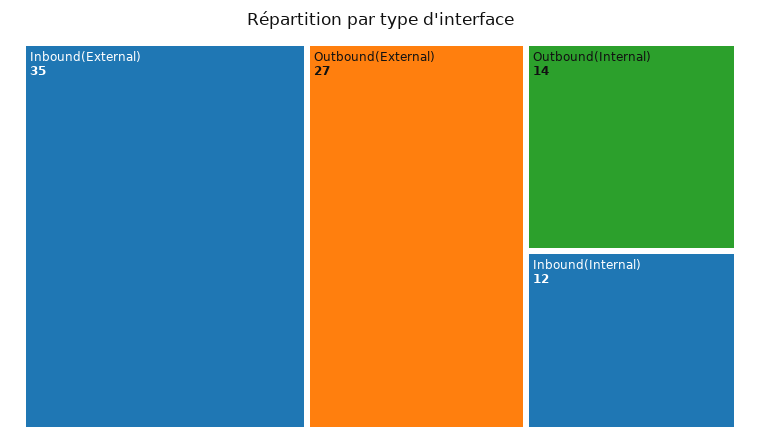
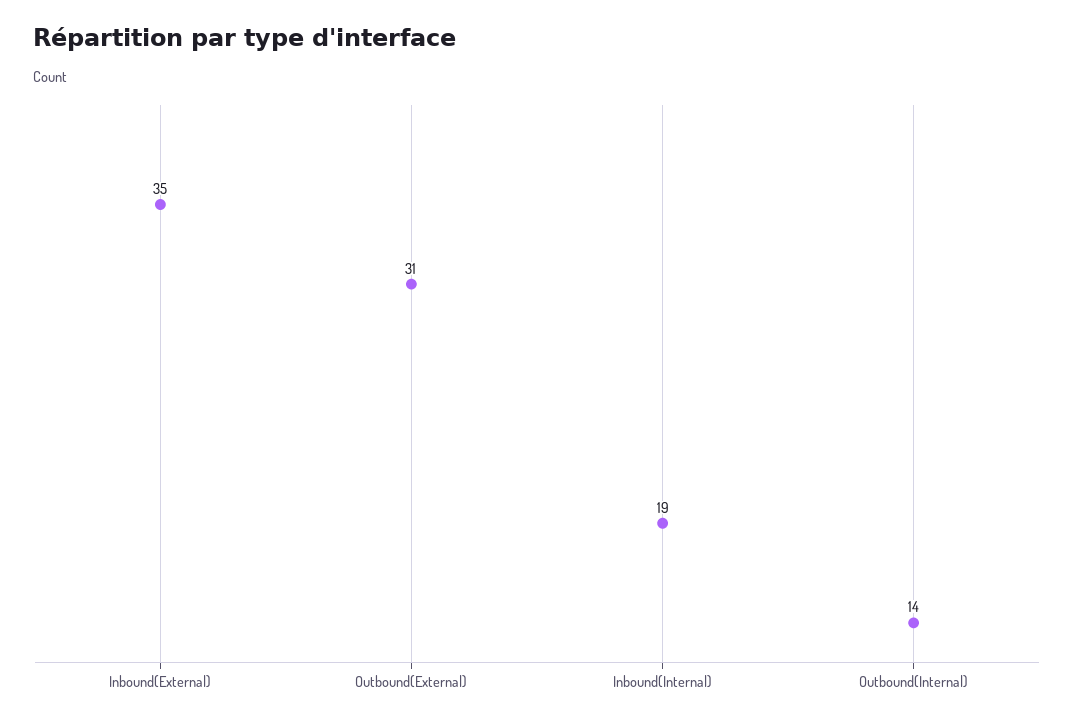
Outbound(External): 27 -> 31
Inbound(Internal): 12 -> 19

